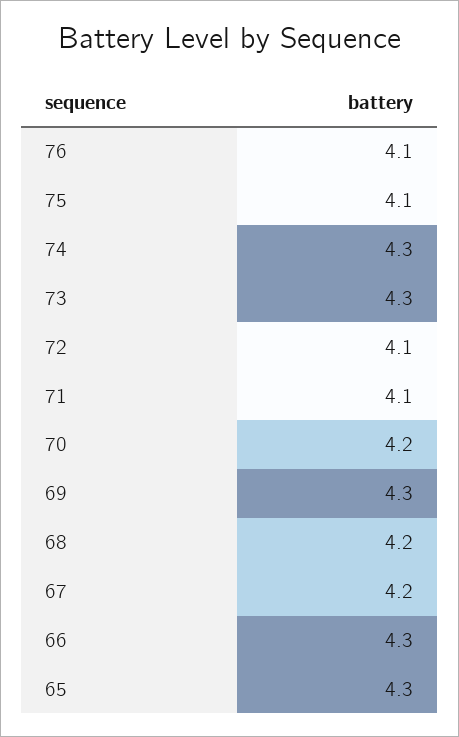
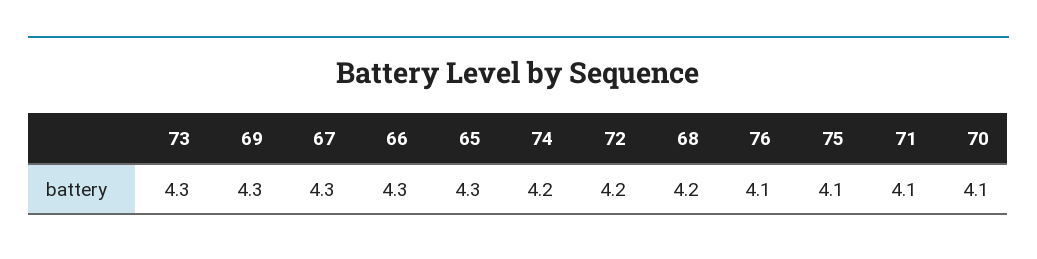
74: 4.3 -> 4.2
72: 4.1 -> 4.2
70: 4.2 -> 4.1
67: 4.2 -> 4.3

